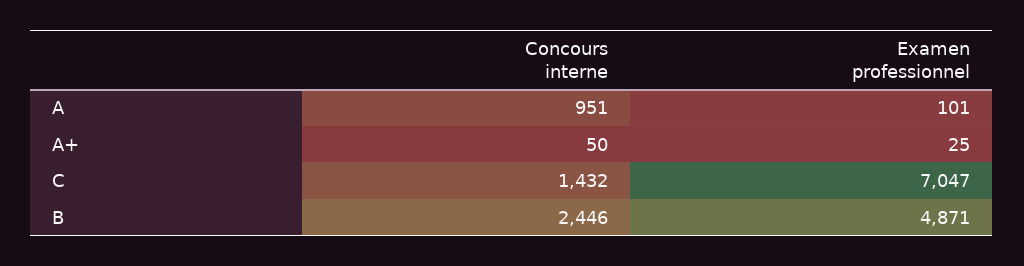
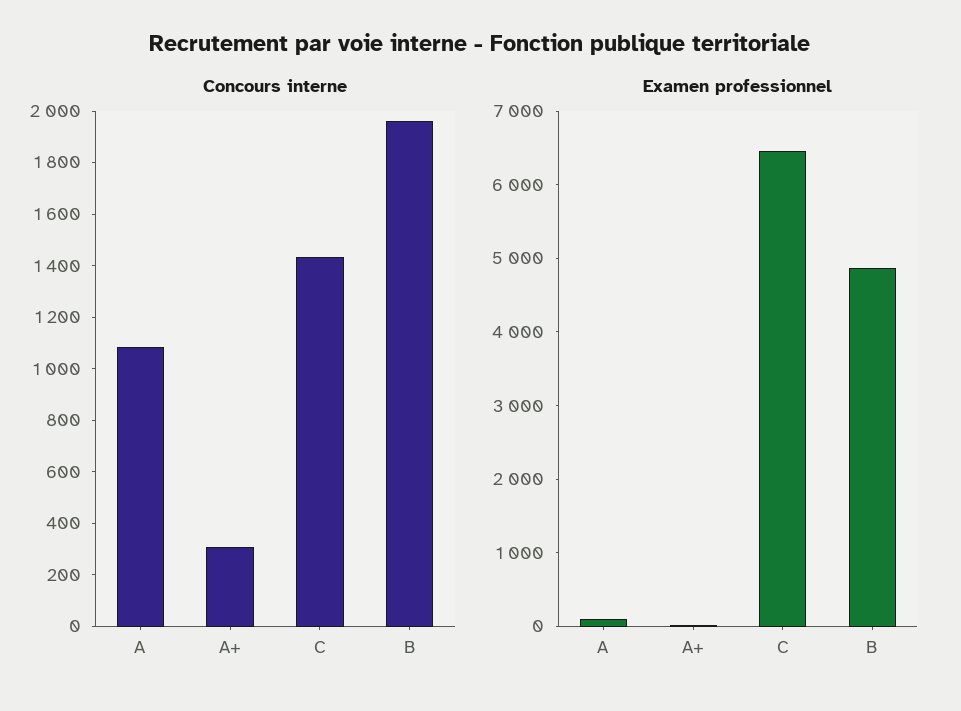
Concours interne, A: 951 -> 1100
Concours interne, A+: 50 -> 300
Examen professionnel, C: 7047 -> 6400
Concours interne, B: 2446 -> 1950

